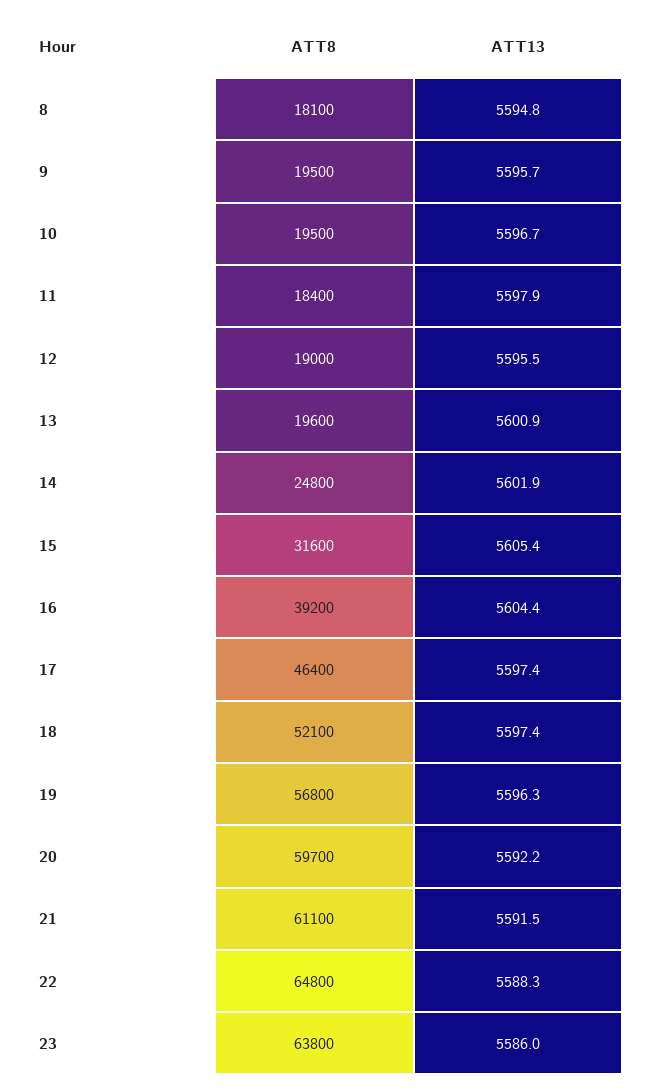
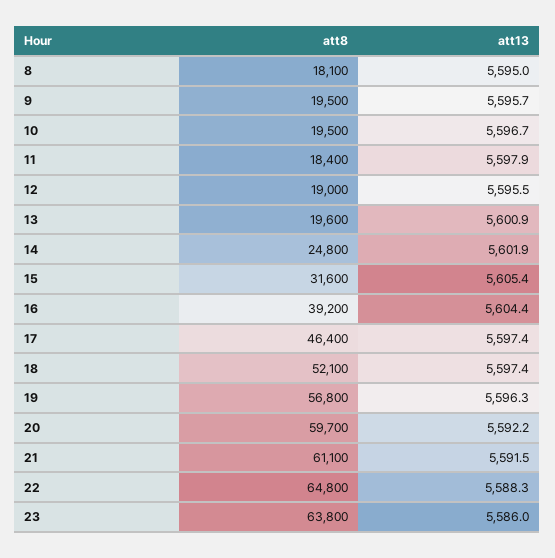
ATT13, 8: 5594.8 -> 5595

